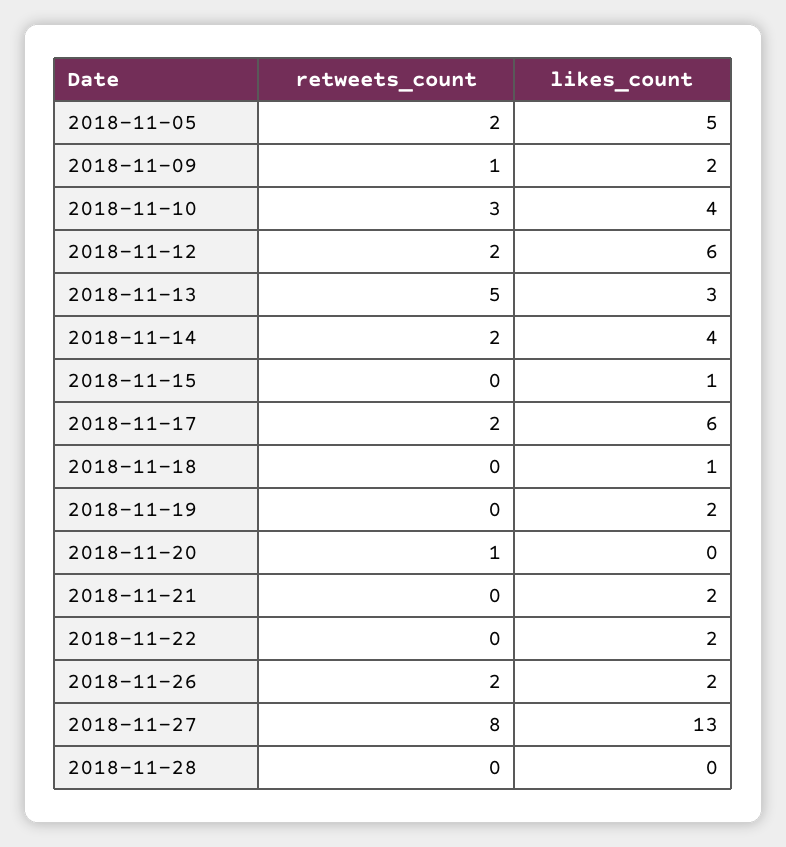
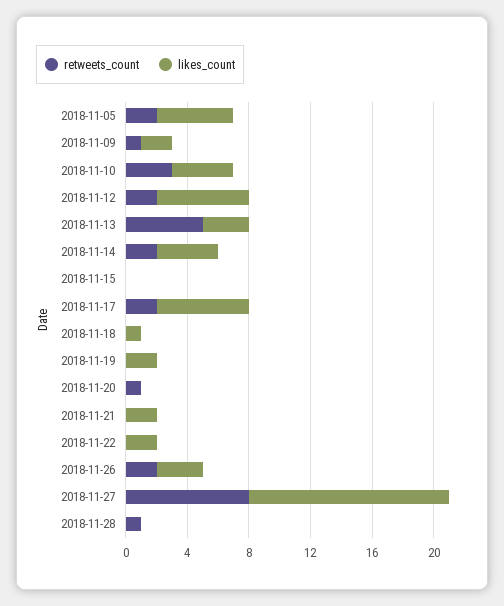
likes_count, 2018-11-15: 1 -> 0
likes_count, 2018-11-26: 2 -> 3
retweets_count, 2018-11-28: 0 -> 1

